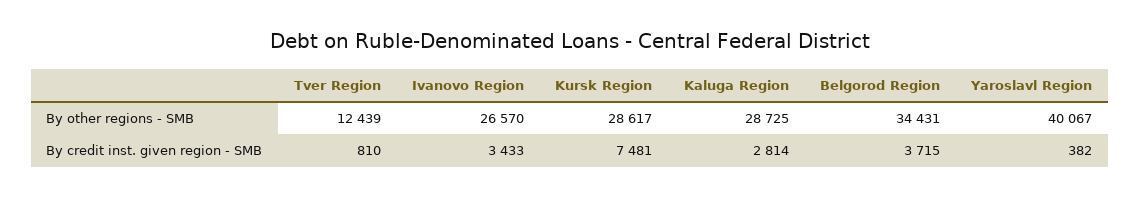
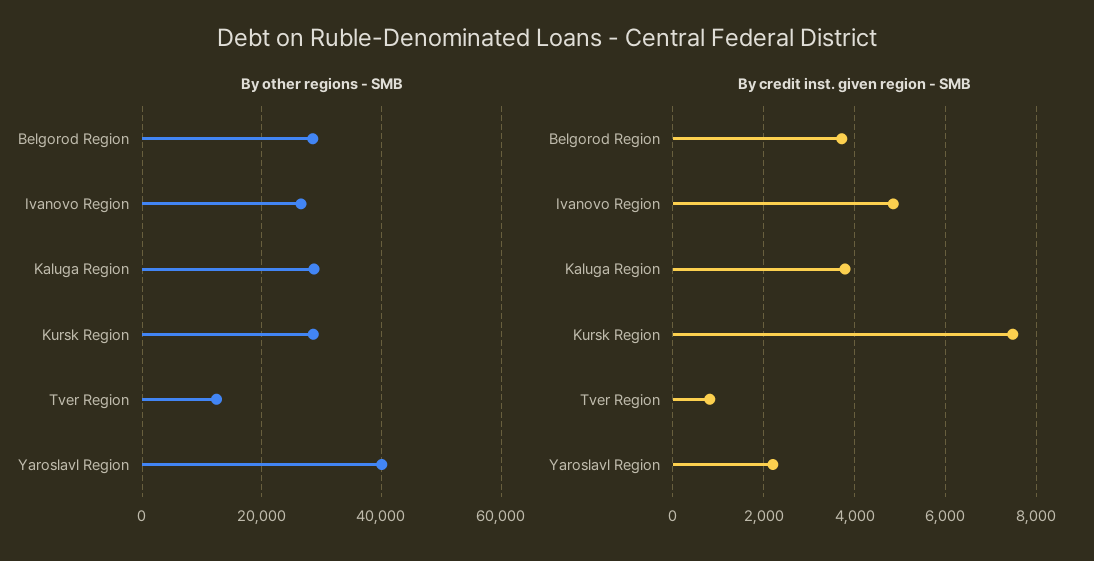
By other regions - SMB, Belgorod Region: 34431 -> 28000
By credit inst. given region - SMB, Ivanovo Region: 3433 -> 4800
By credit inst. given region - SMB, Kaluga Region: 2814 -> 3800
By credit inst. given region - SMB, Yaroslavl Region: 382 -> 2200

